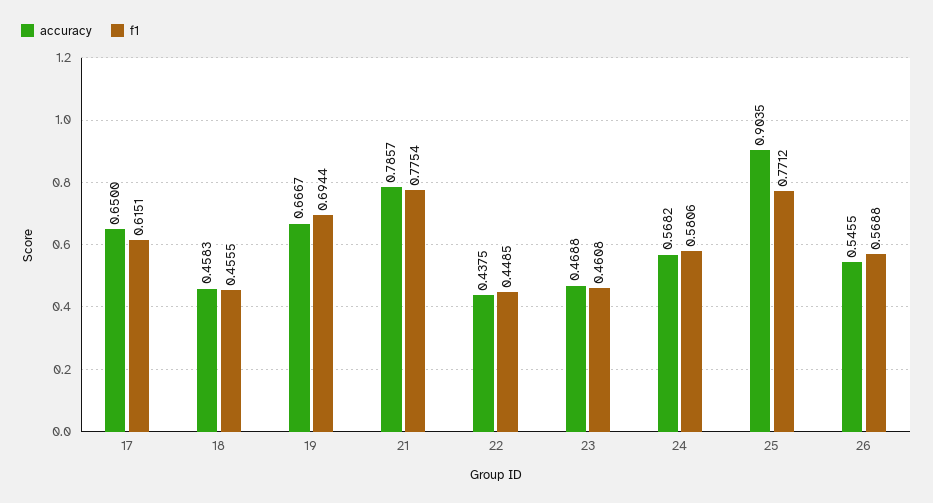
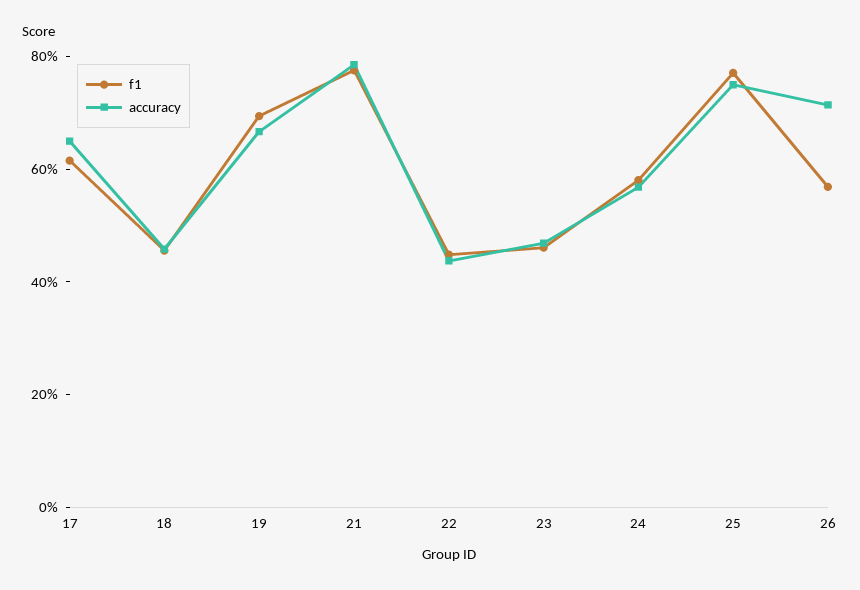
accuracy, 25: 0.9035 -> 0.75
accuracy, 26: 0.5455 -> 0.7

